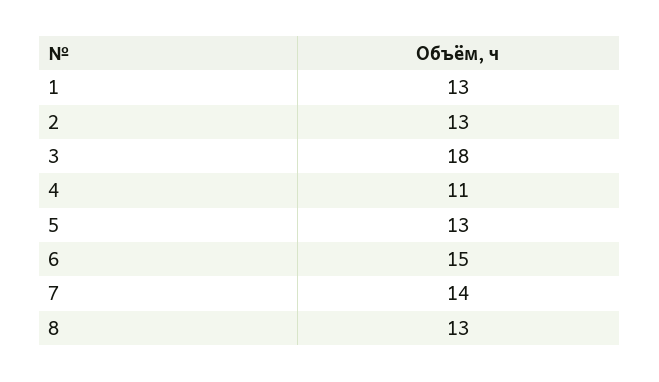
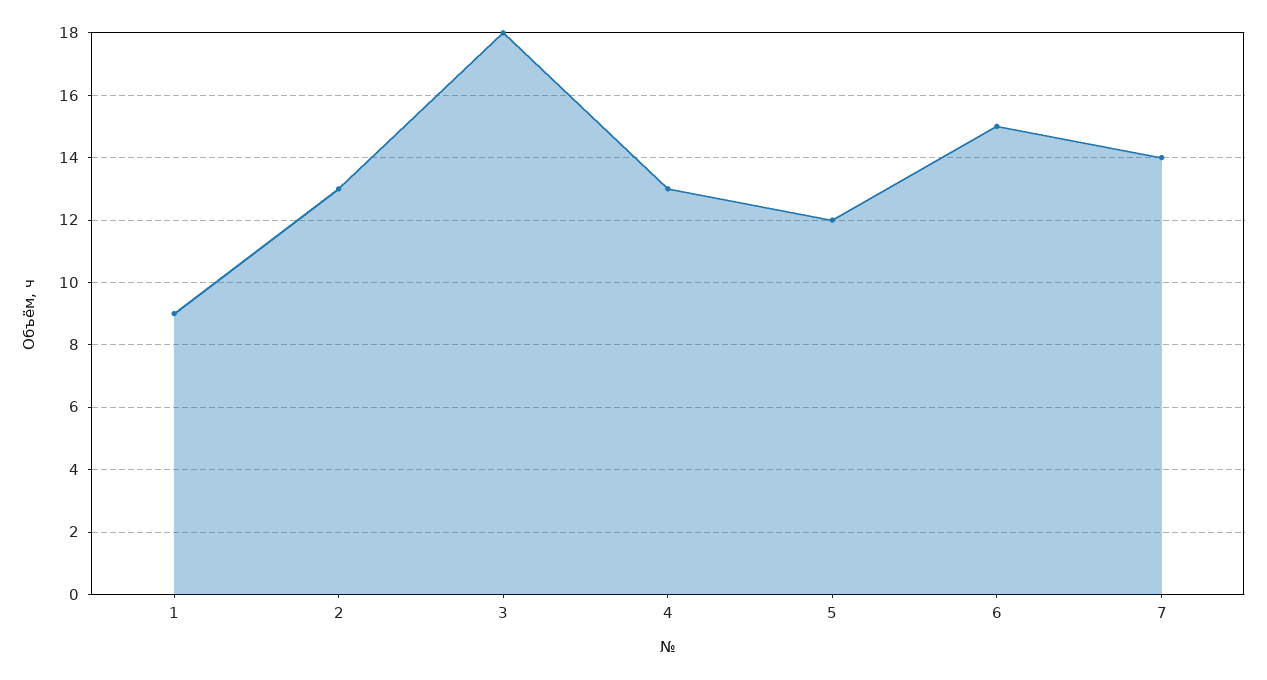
1: 13 -> 9
4: 11 -> 13
5: 13 -> 12
8: 13 -> none

